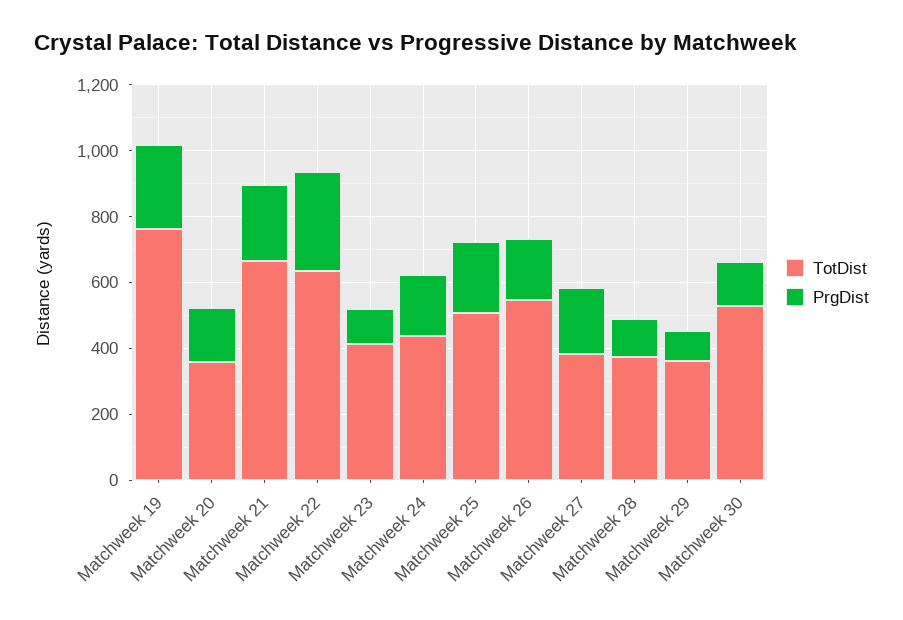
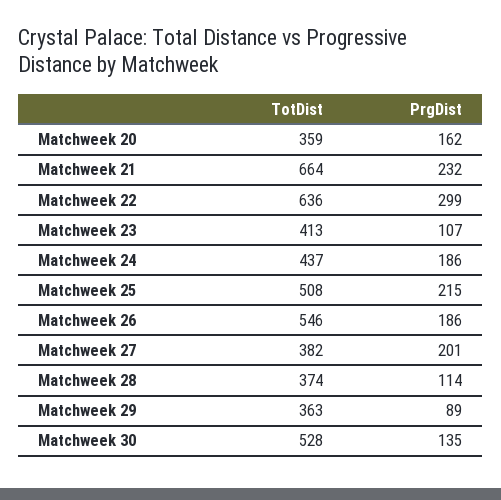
TotDist, Matchweek 19: 750 -> none
PrgDist, Matchweek 19: 250 -> none

